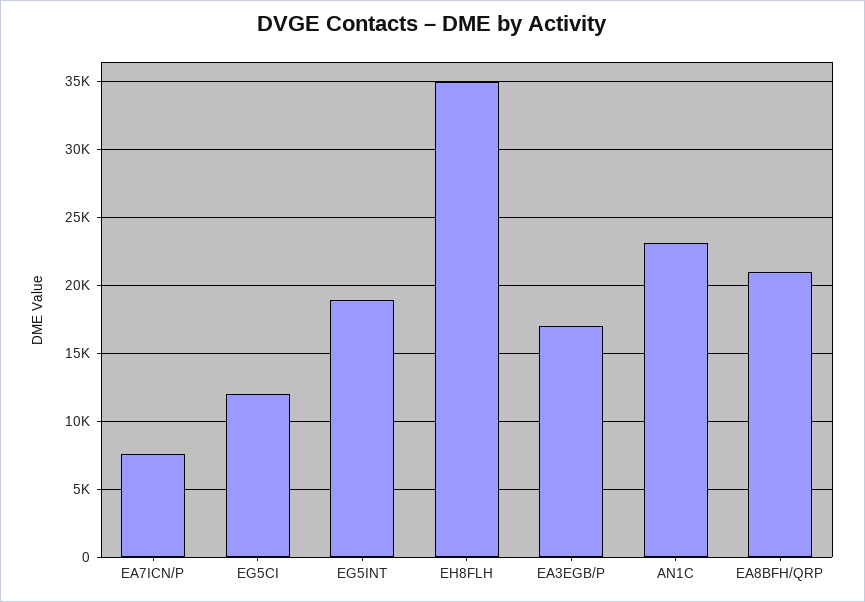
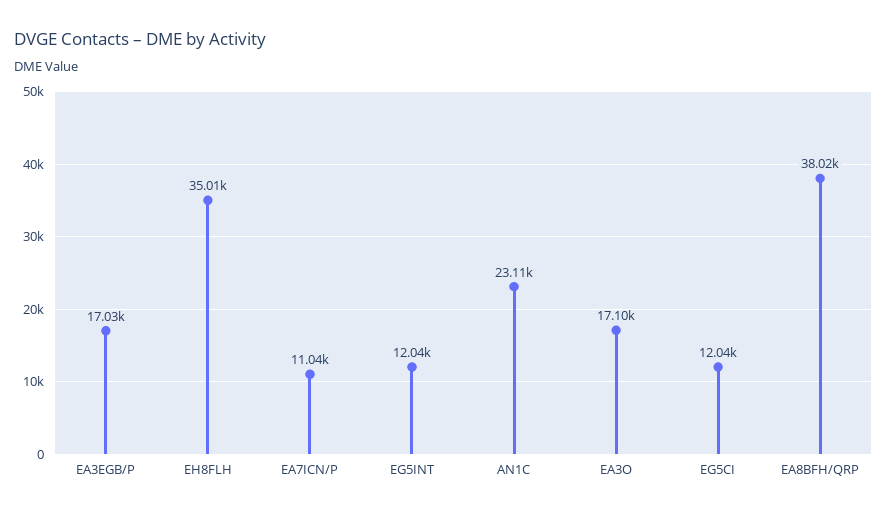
EA7ICN/P: 7500 -> 11040
EG5INT: 19000 -> 12040
EA8BFH/QRP: 21000 -> 38020
EA3O: none -> 17100

